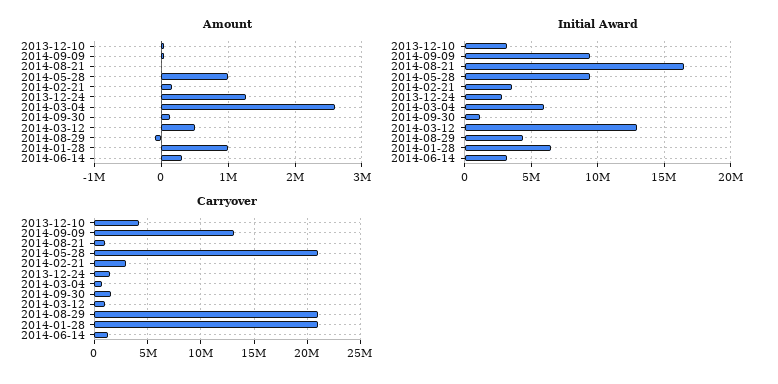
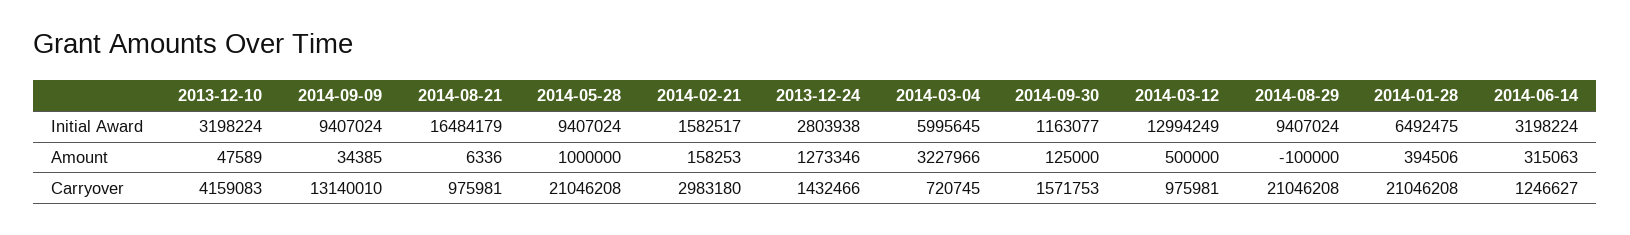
Amount, 2014-03-04: 2600000 -> 3227966
Amount, 2014-01-28: 1000000 -> 394506
Initial Award, 2014-02-21: 3500000 -> 1582517
Initial Award, 2014-08-29: 4500000 -> 9407024

